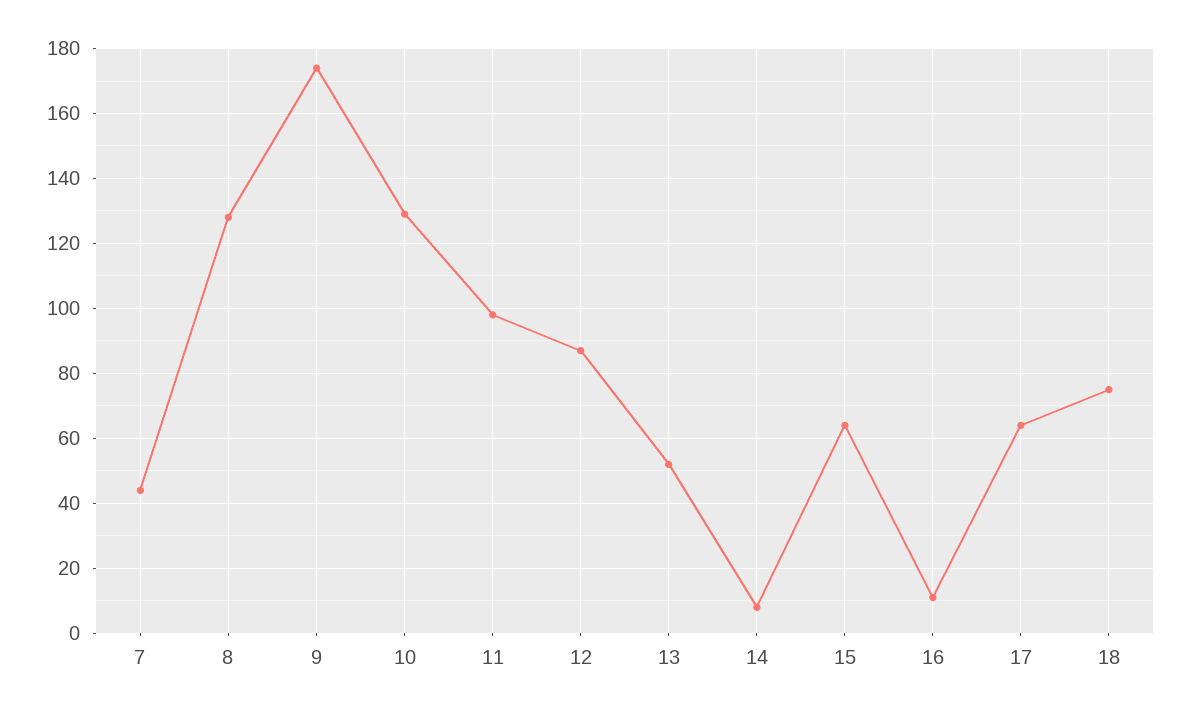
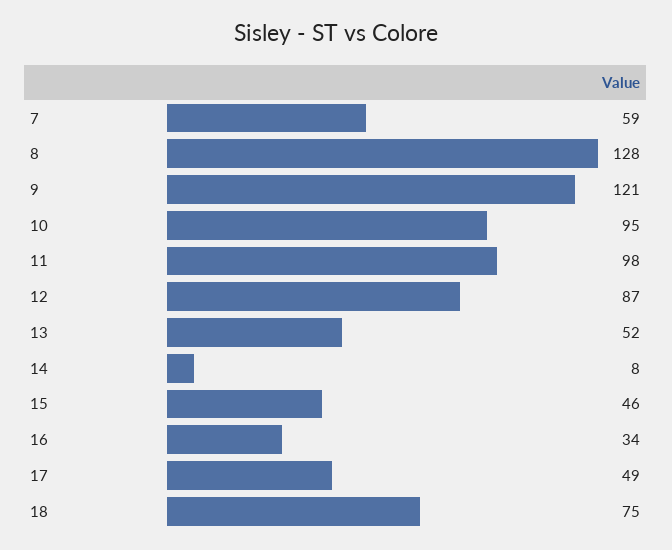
7: 45 -> 59
9: 175 -> 121
10: 130 -> 95
15: 65 -> 46
16: 10 -> 34
17: 65 -> 49

